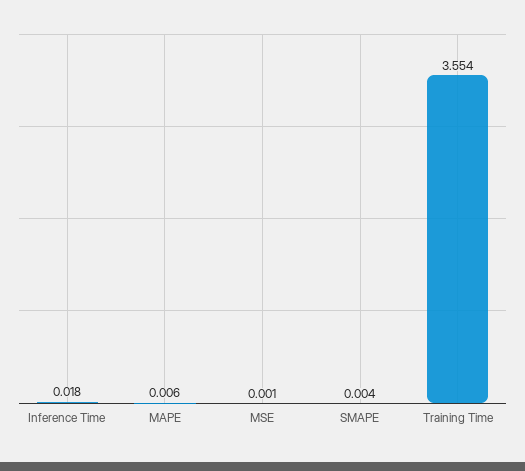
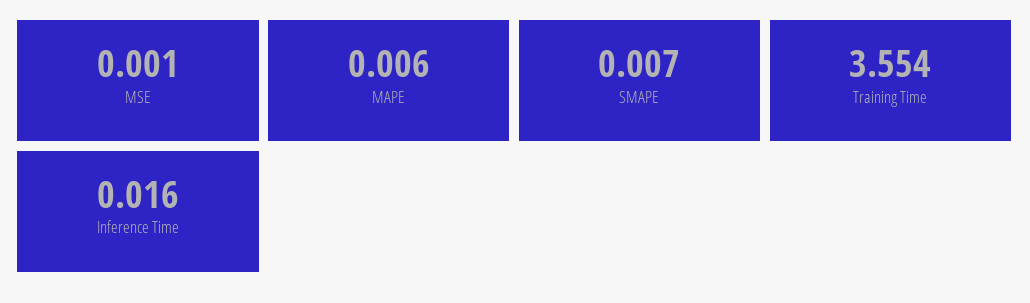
Inference Time: 0.018 -> 0.016
SMAPE: 0.004 -> 0.007

